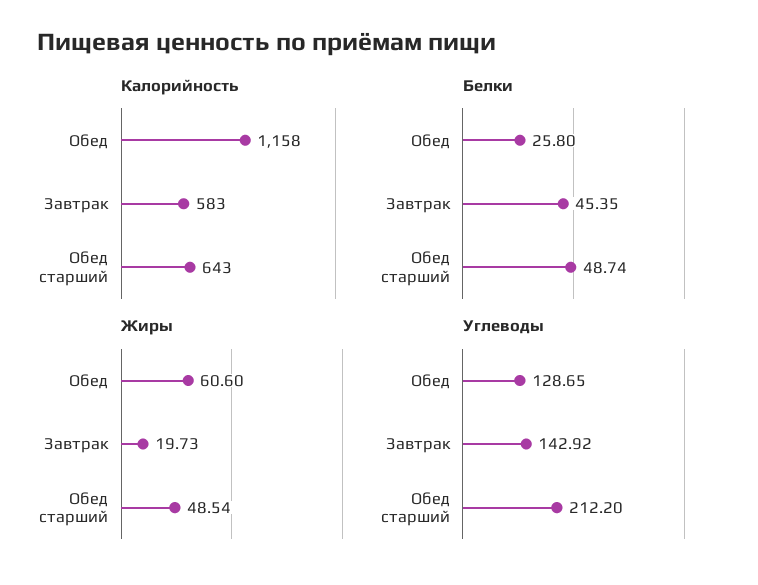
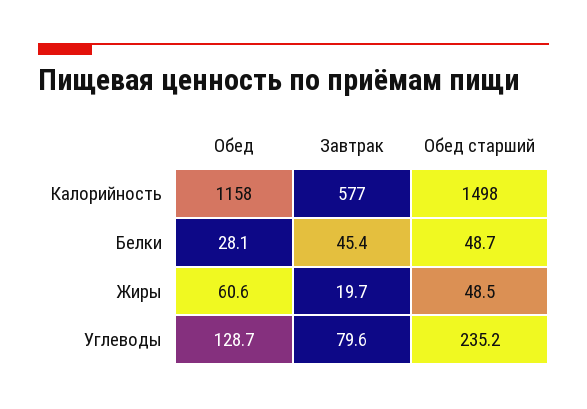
Калорийность, Завтрак: 583 -> 577
Калорийность, Обед старший: 643 -> 1498
Белки, Обед: 25.8 -> 28.1
Углеводы, Завтрак: 142.92 -> 79.6
Углеводы, Обед старший: 212.2 -> 235.2

